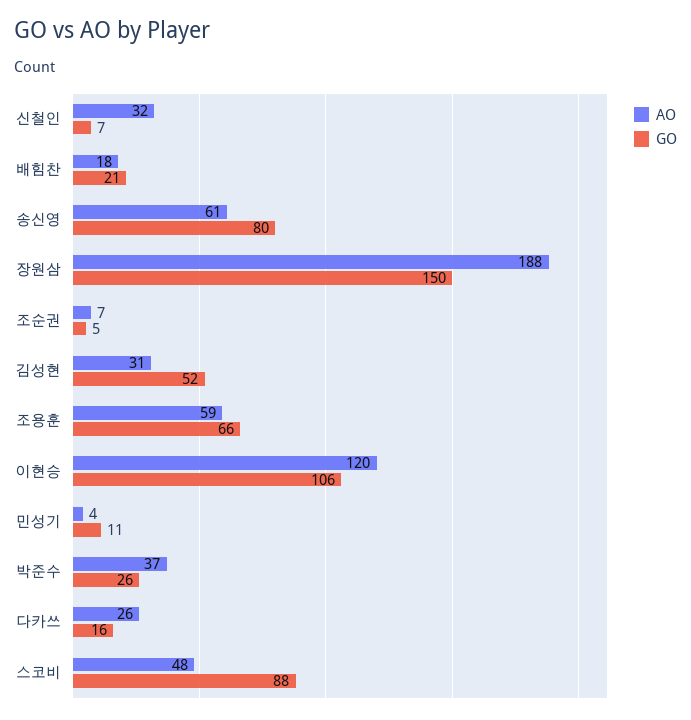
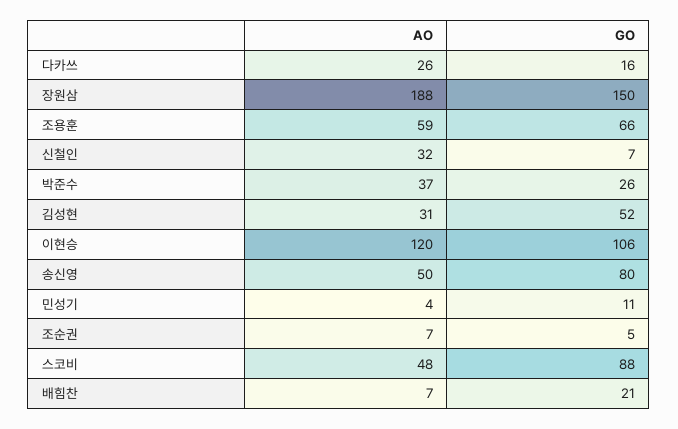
AO, 배힘찬: 18 -> 7
AO, 송신영: 61 -> 50

